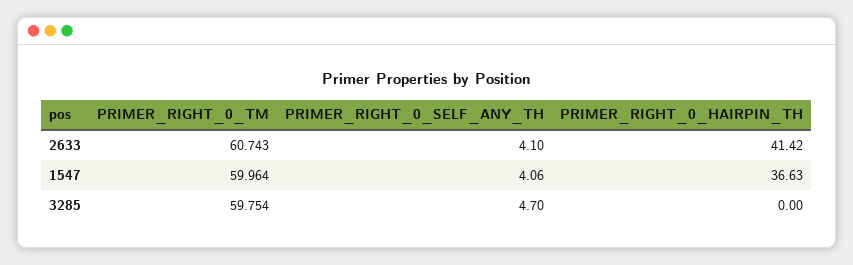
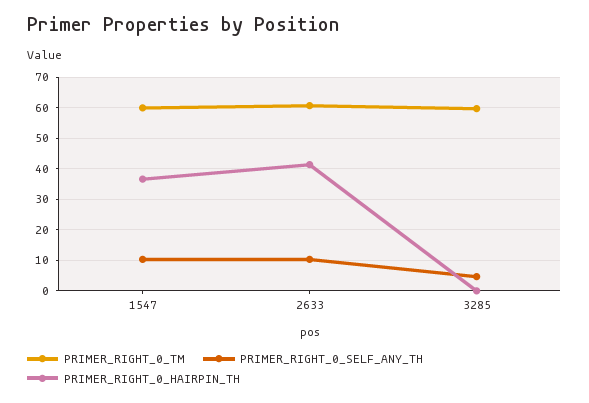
PRIMER_RIGHT_0_SELF_ANY_TH, 2633: 4.1 -> 10
PRIMER_RIGHT_0_SELF_ANY_TH, 1547: 4.06 -> 10

